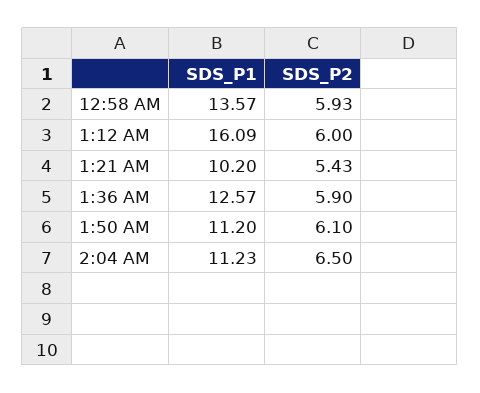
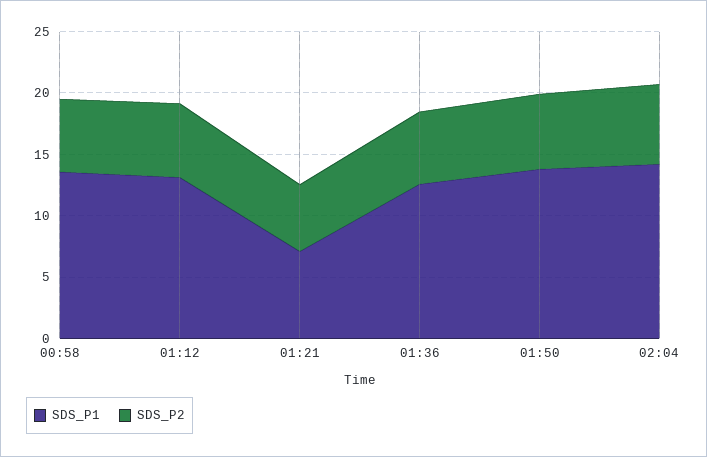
SDS_P1, 1:12 AM: 16.09 -> 13
SDS_P1, 1:21 AM: 10.2 -> 7
SDS_P1, 1:50 AM: 11.2 -> 14
SDS_P1, 2:04 AM: 11.23 -> 14

